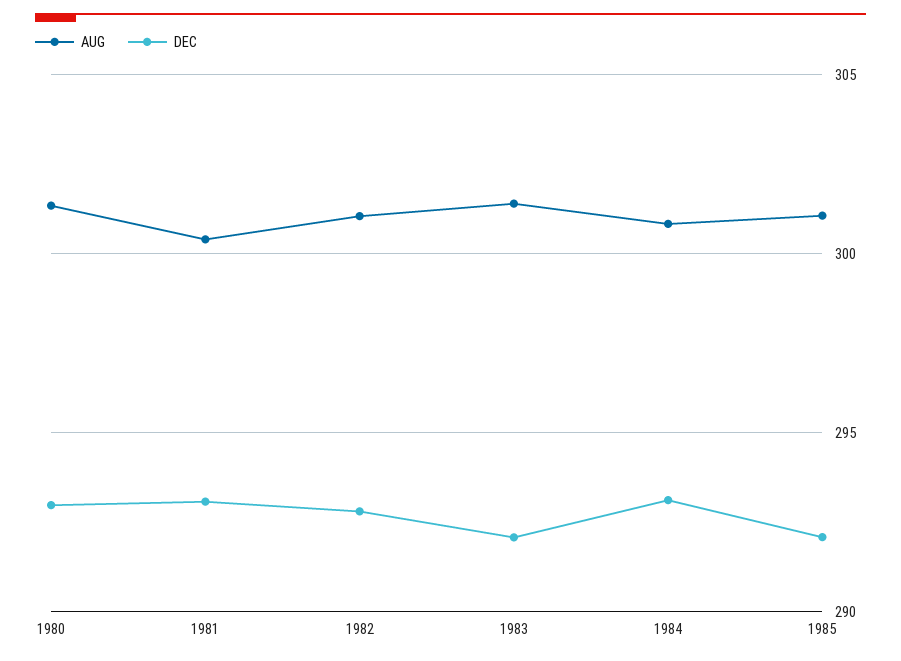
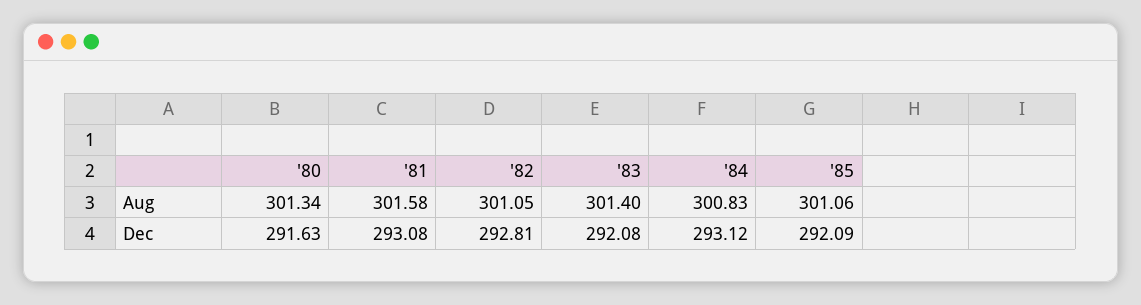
DEC, 1980: 293 -> 291.63
AUG, 1981: 300.5 -> 301.58

